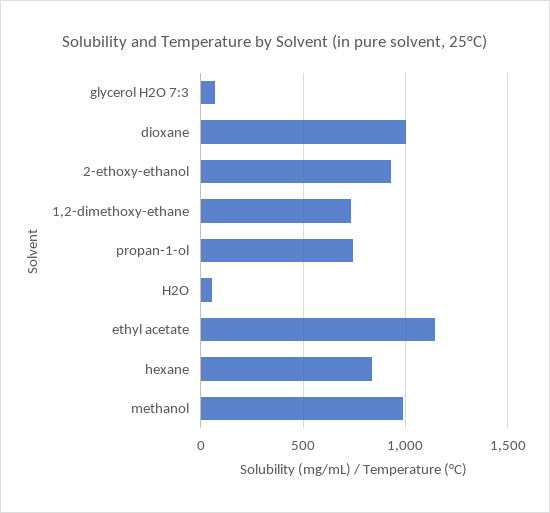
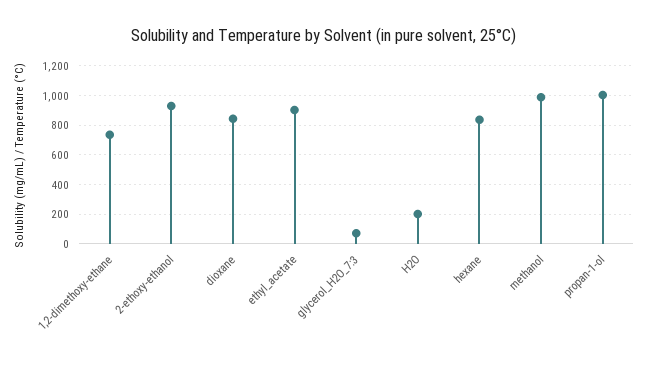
dioxane: 1000 -> 850
propan-1-ol: 750 -> 1000
H2O: 50 -> 200
ethyl acetate: 1150 -> 900

